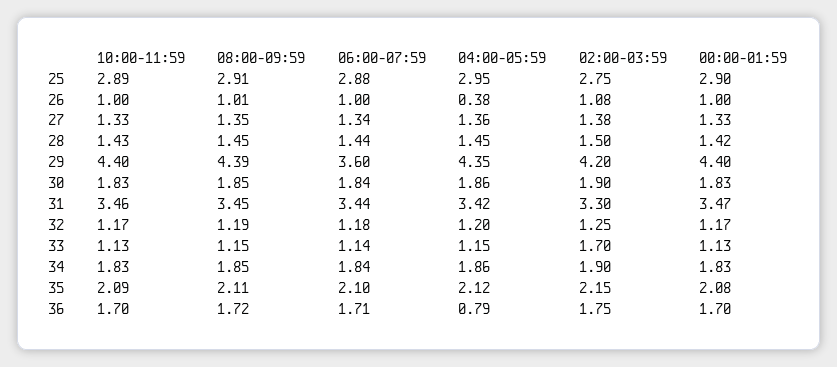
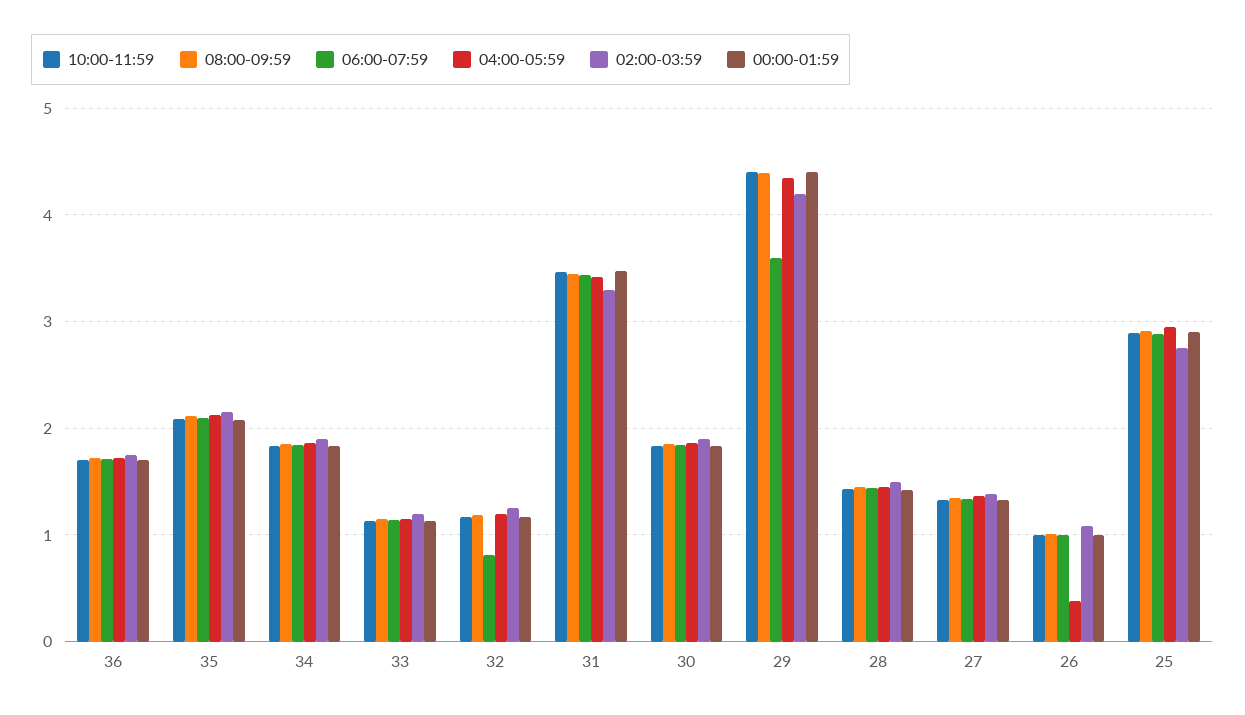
06:00-07:59, 32: 1.18 -> 0.8
02:00-03:59, 33: 1.7 -> 1.2
04:00-05:59, 36: 0.79 -> 1.7

